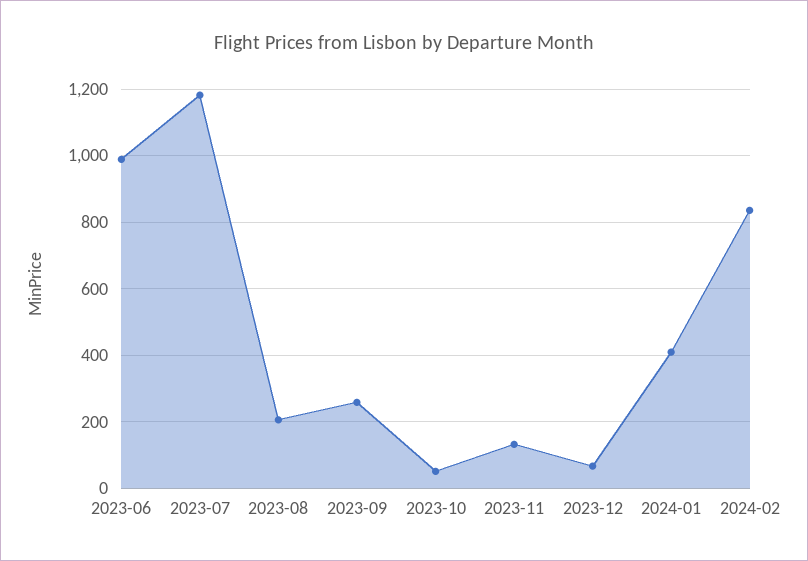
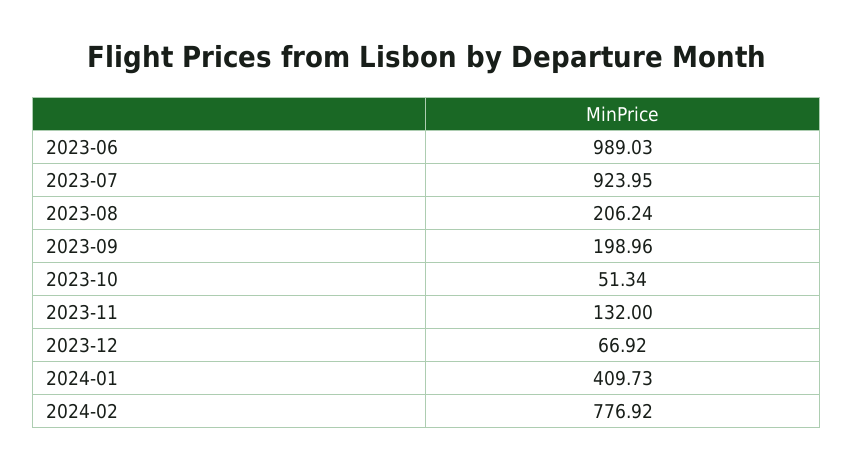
2023-07: 1180 -> 923.95
2023-09: 260 -> 198.96
2024-02: 840 -> 776.92

